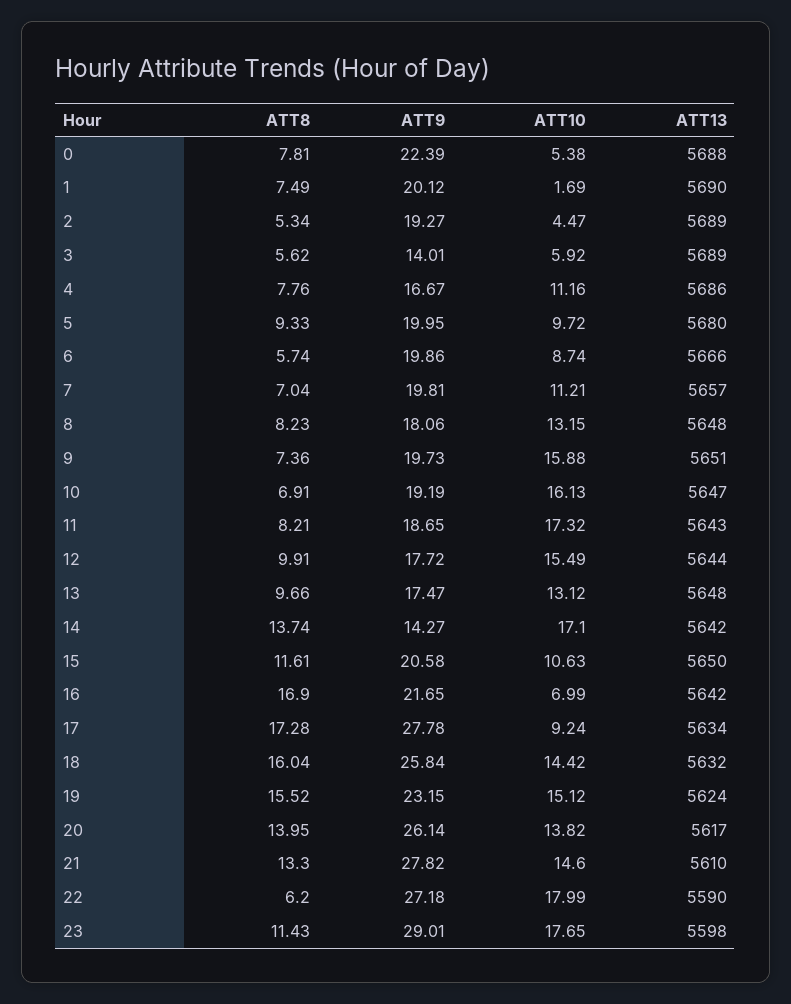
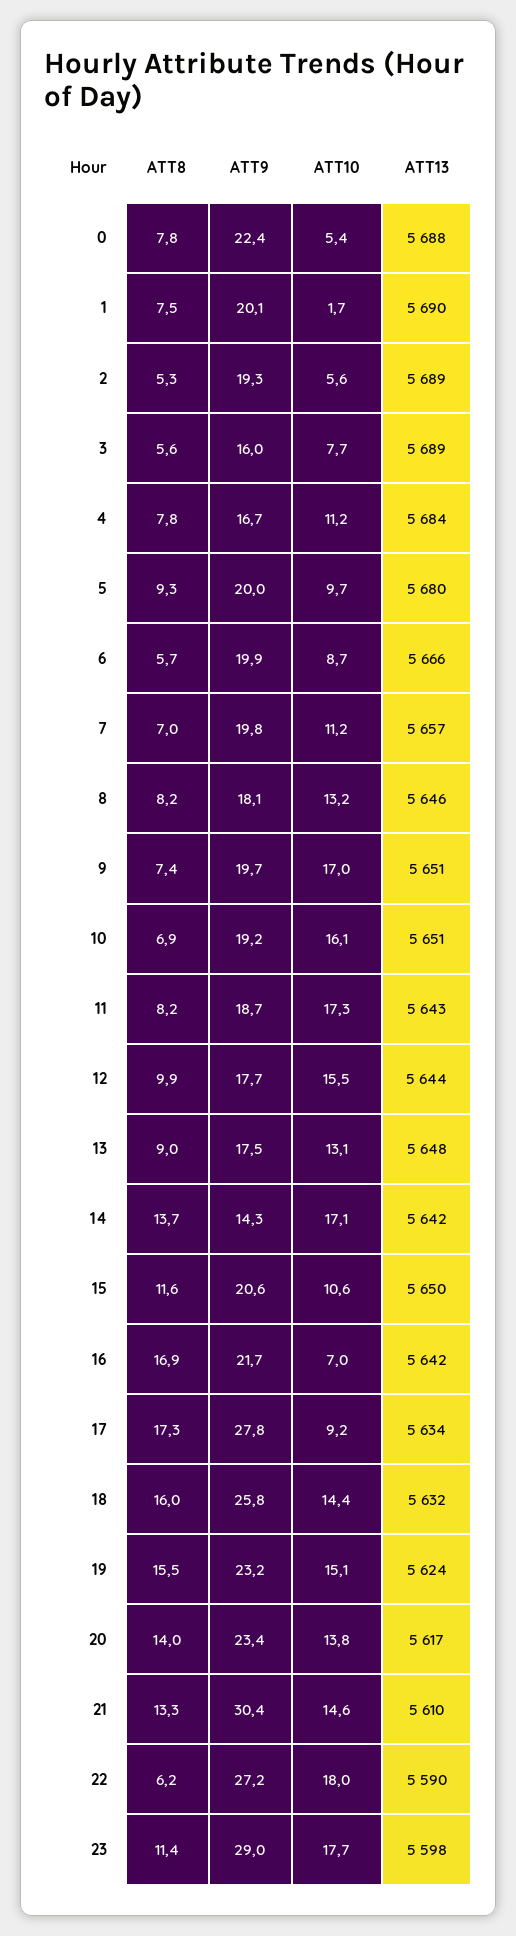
ATT10, 2: 4.47 -> 5.6
ATT9, 3: 14.01 -> 16
ATT10, 3: 5.92 -> 7.7
ATT13, 4: 5686 -> 5684
ATT13, 8: 5648 -> 5646
ATT10, 9: 15.88 -> 17
ATT13, 10: 5647 -> 5651
ATT8, 13: 9.66 -> 9
ATT9, 20: 26.14 -> 23.4
ATT9, 21: 27.82 -> 30.4

